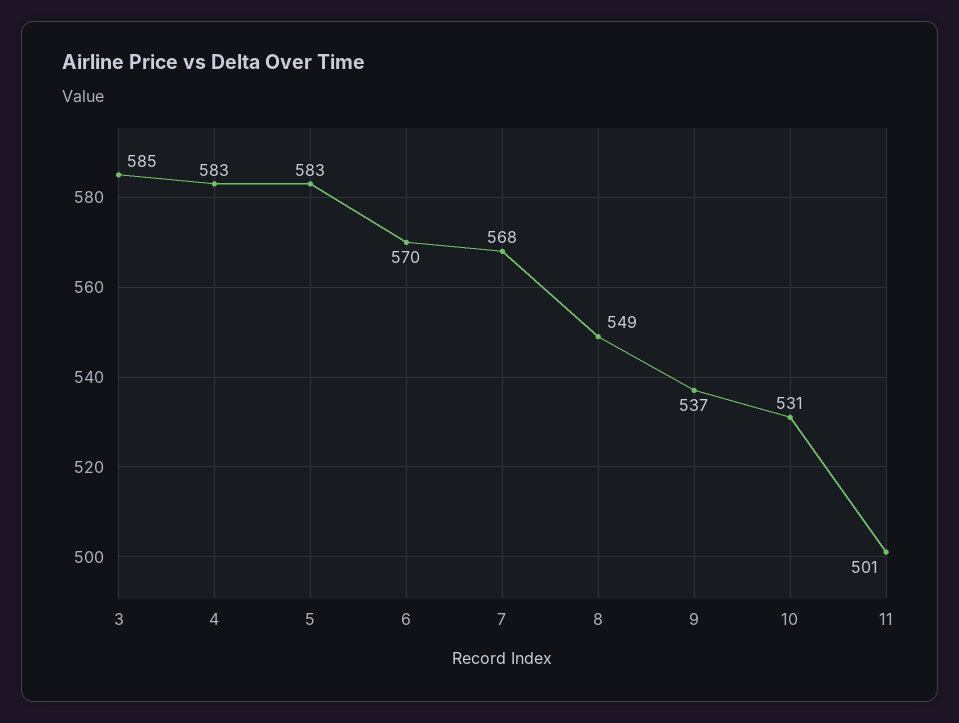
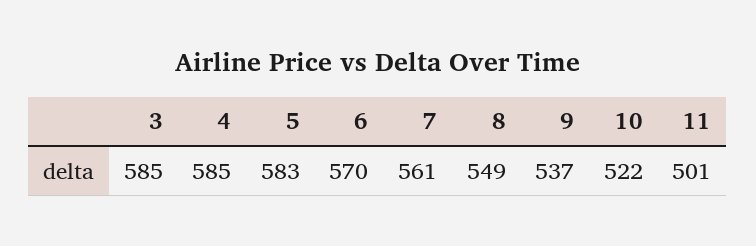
4: 583 -> 585
7: 568 -> 561
10: 531 -> 522

